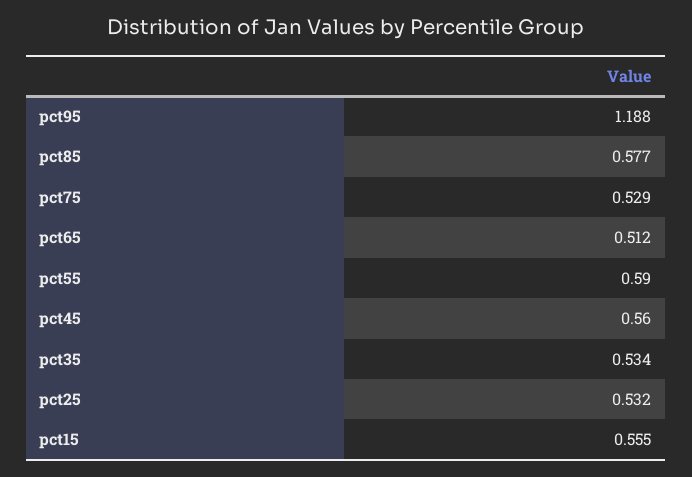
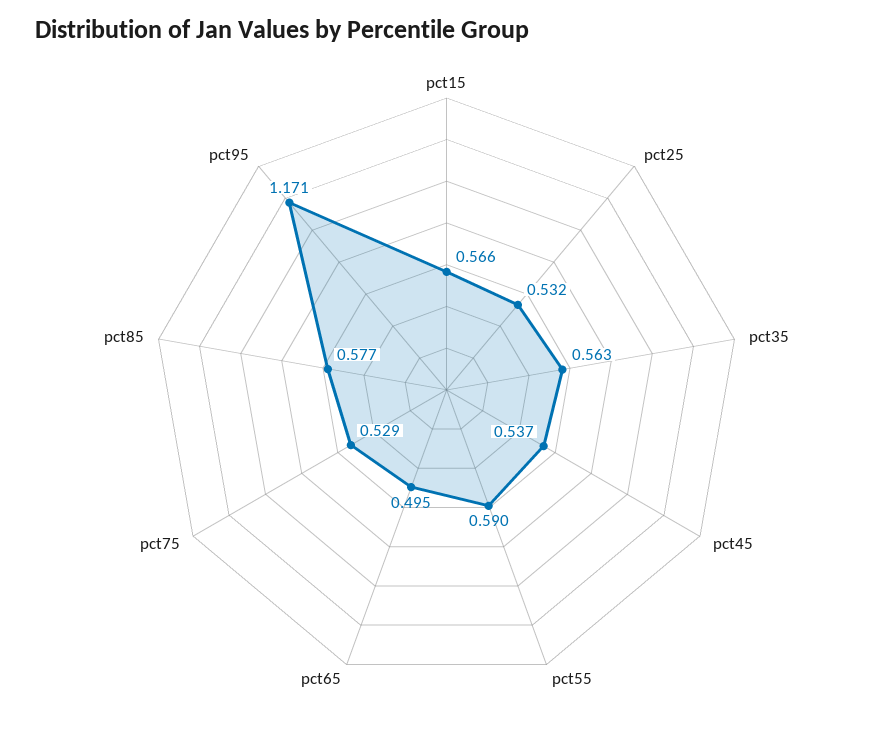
pct95: 1.188 -> 1.171
pct65: 0.512 -> 0.495
pct45: 0.56 -> 0.537
pct35: 0.534 -> 0.563
pct15: 0.555 -> 0.566

